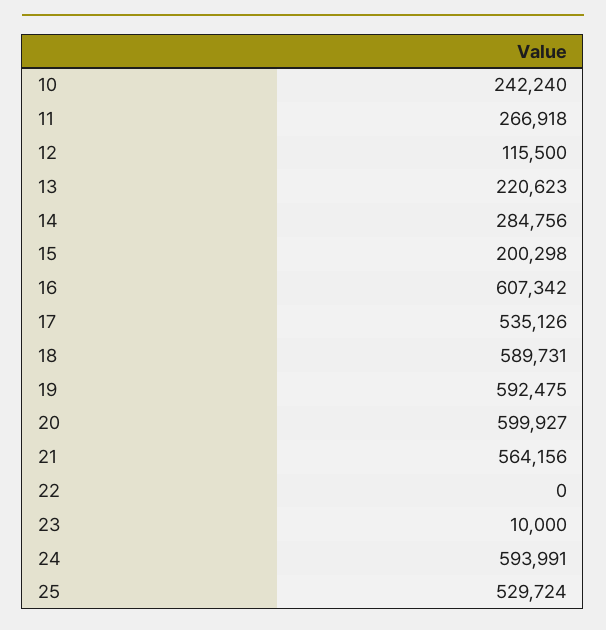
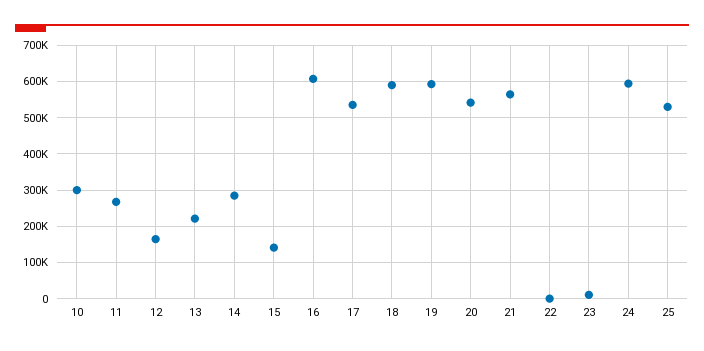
10: 242240 -> 300000
12: 115500 -> 160000
15: 200298 -> 140000
20: 599927 -> 540000

